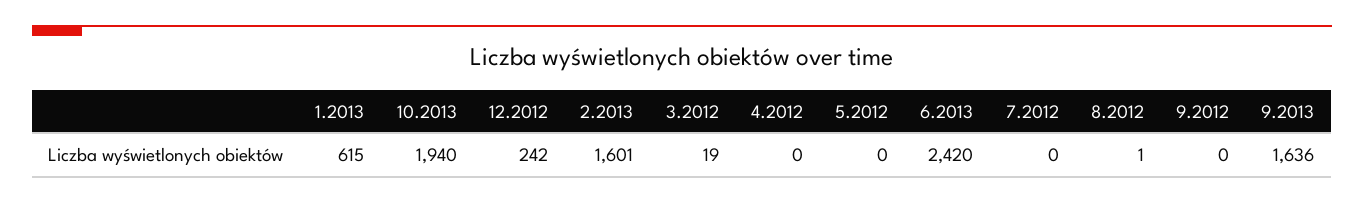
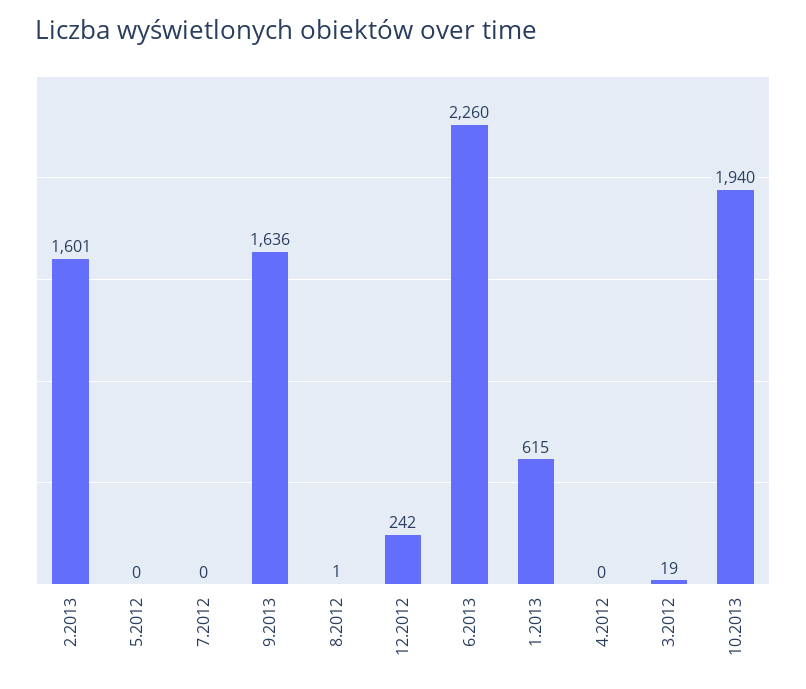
6.2013: 2420 -> 2260
9.2012: 0 -> none

